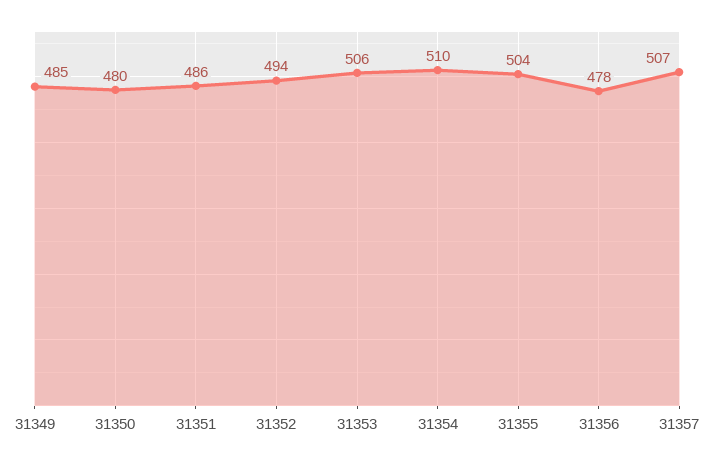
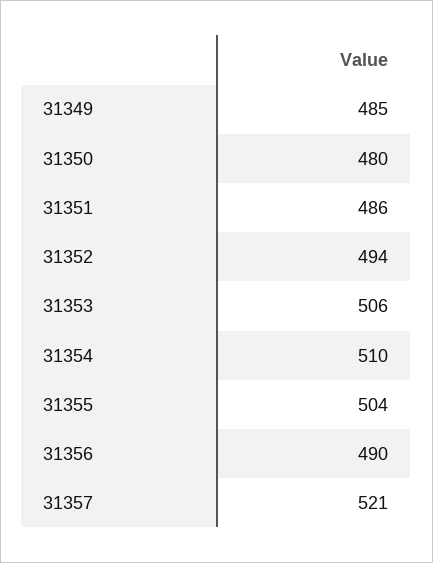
31356: 478 -> 490
31357: 507 -> 521

